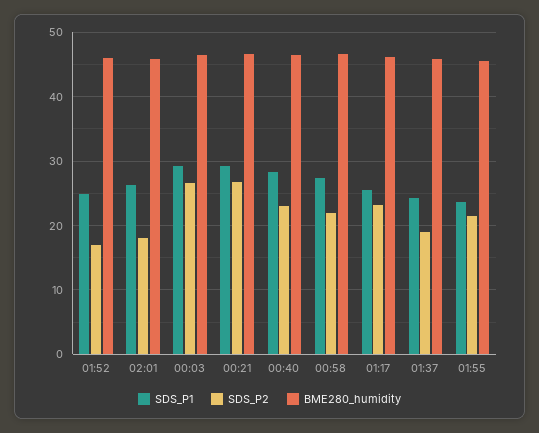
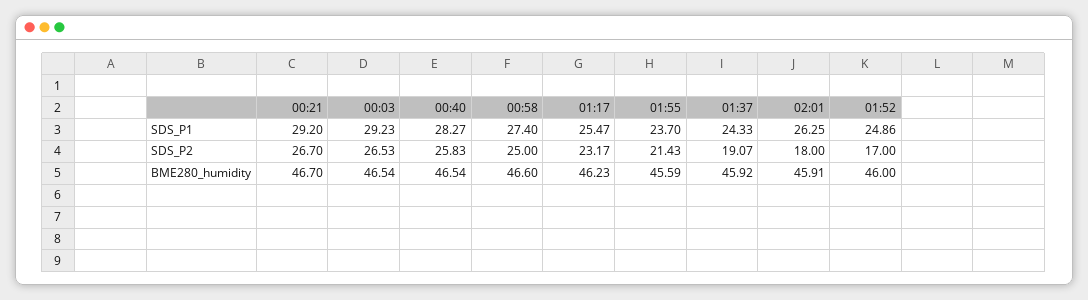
SDS_P2, 00:40: 23 -> 25.83
SDS_P2, 00:58: 22 -> 25

